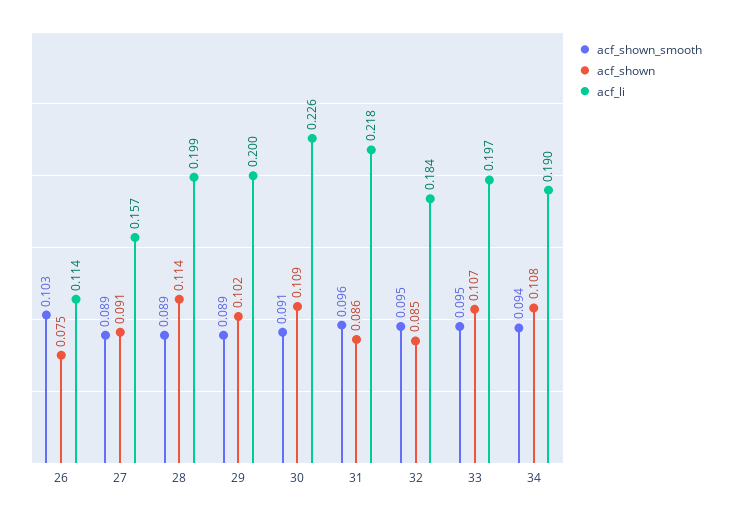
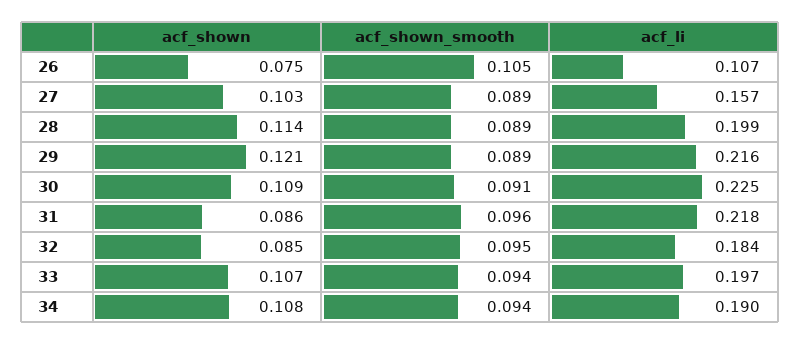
acf_shown_smooth, 26: 0.103 -> 0.105
acf_li, 26: 0.114 -> 0.107
acf_shown, 27: 0.091 -> 0.103
acf_shown, 29: 0.102 -> 0.121
acf_li, 29: 0.2 -> 0.216
acf_li, 30: 0.226 -> 0.225
acf_shown_smooth, 33: 0.095 -> 0.094

